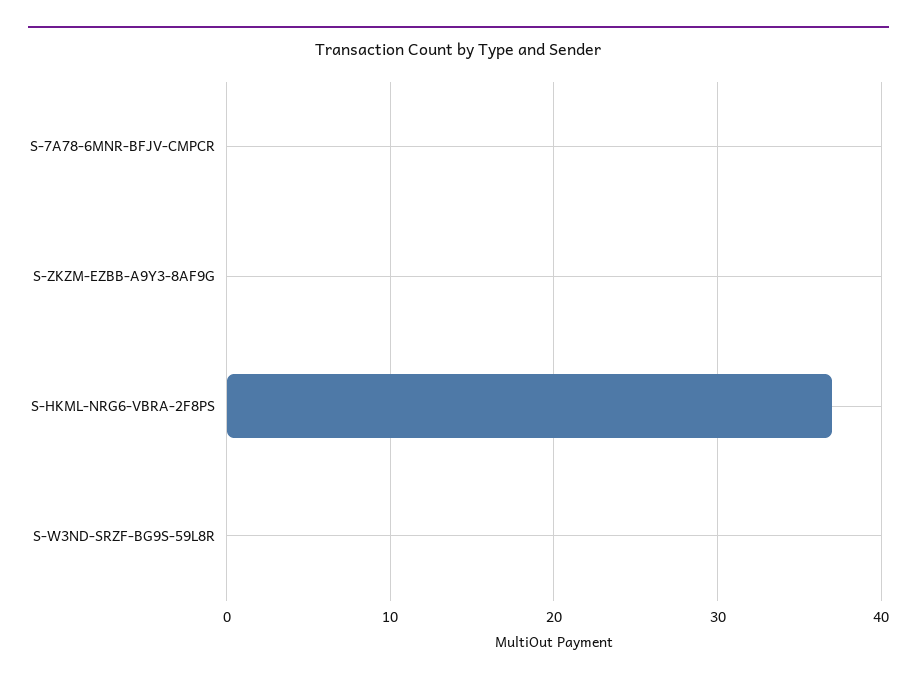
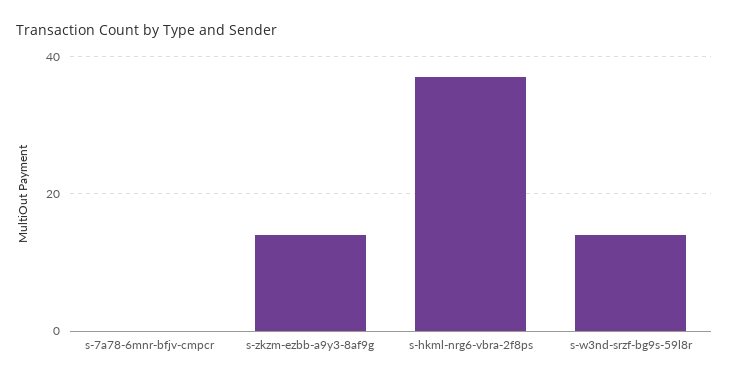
S-ZKZM-EZBB-A9Y3-8AF9G: 0 -> 15
S-W3ND-SRZF-BG9S-59L8R: 0 -> 15

